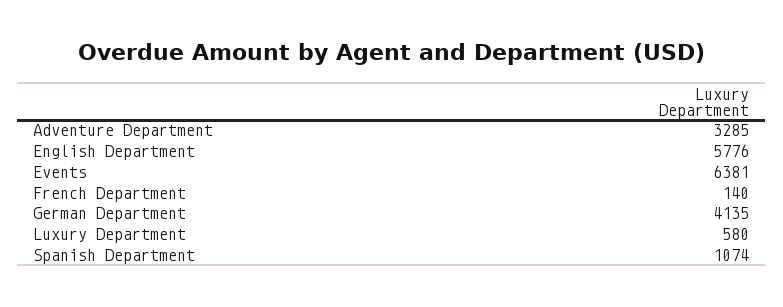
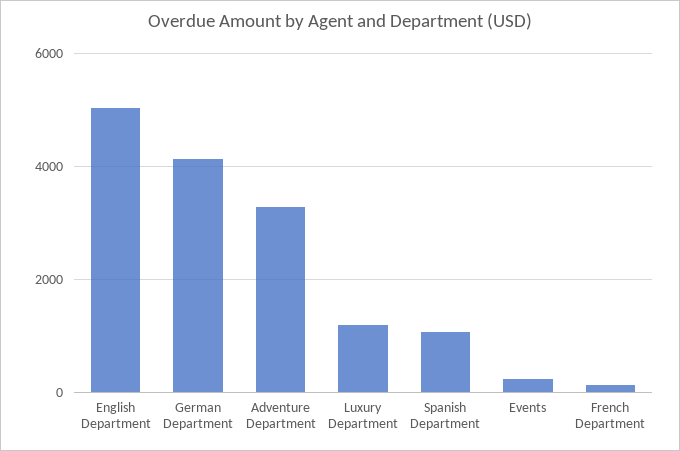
English Department: 5776 -> 5000
Events: 6381 -> 200
Luxury Department: 580 -> 1200

